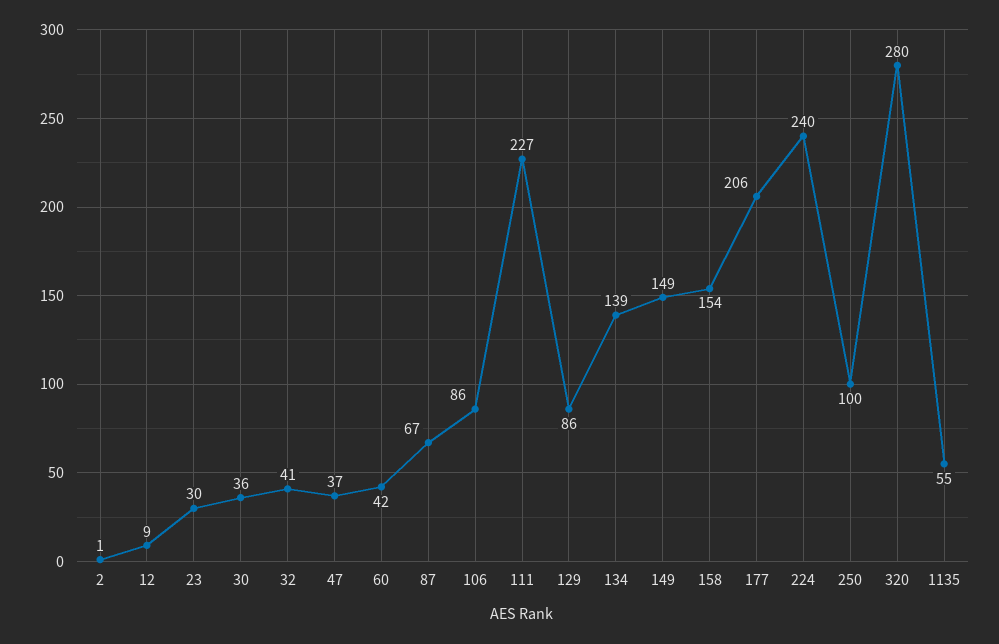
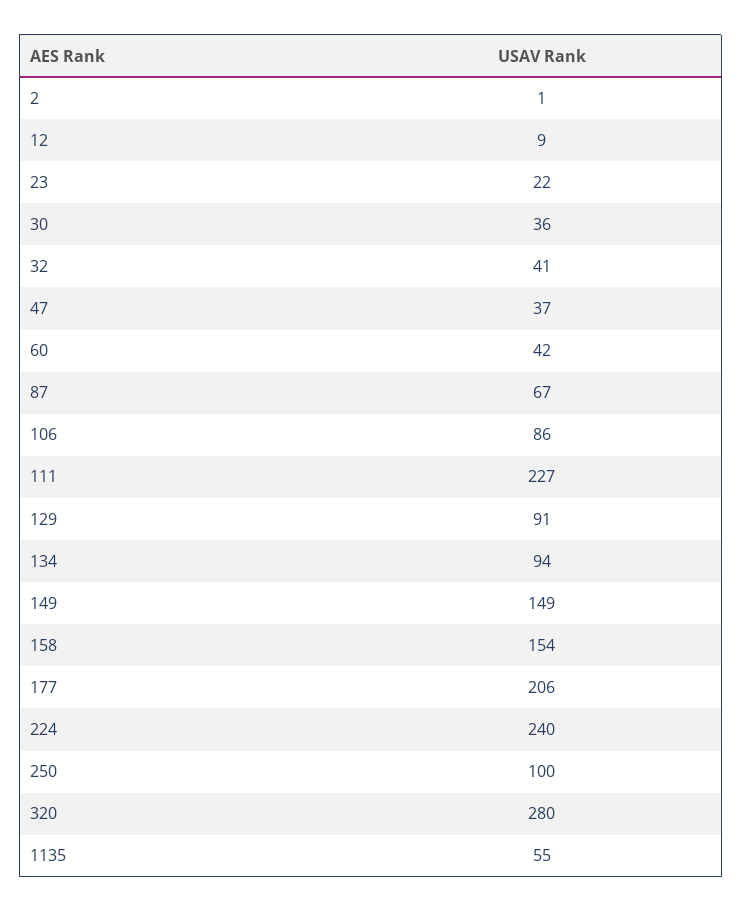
23: 30 -> 22
129: 86 -> 91
134: 139 -> 94

